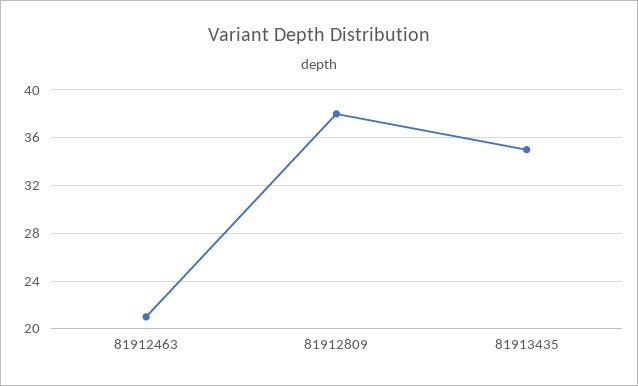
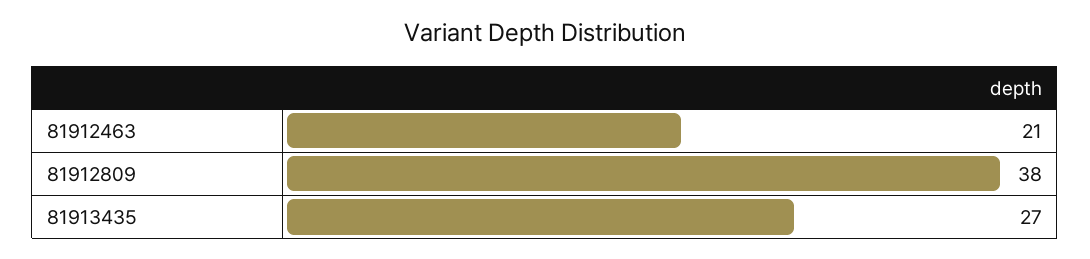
81913435: 35 -> 27

